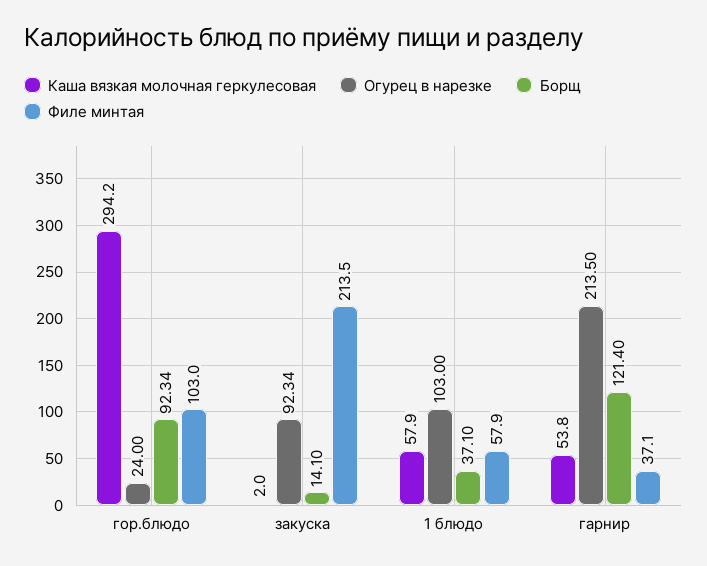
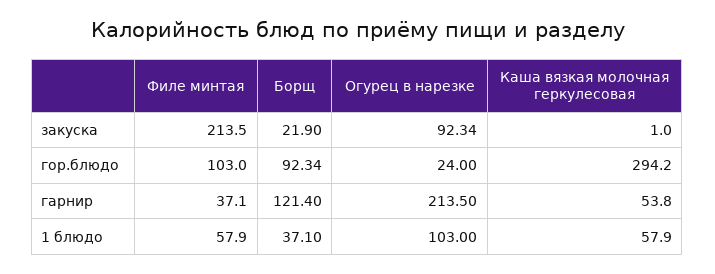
Каша вязкая молочная геркулесовая, закуска: 2 -> 1
Борщ, закуска: 14.1 -> 21.9

